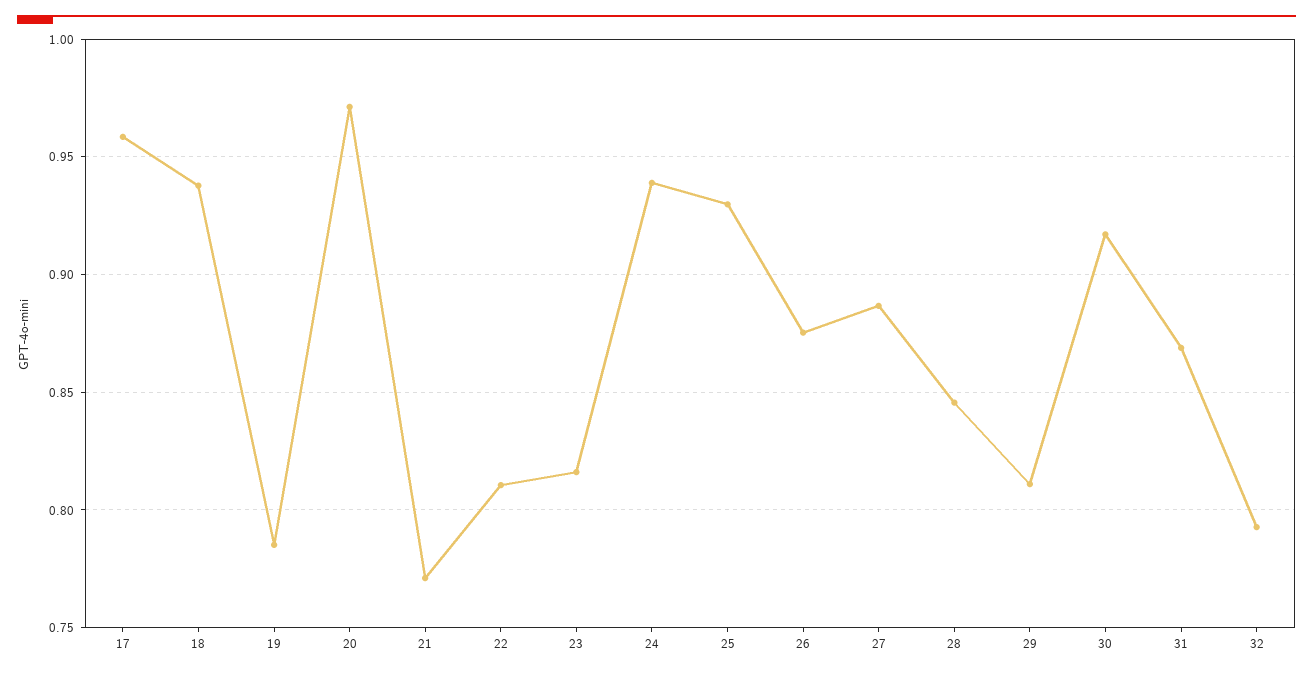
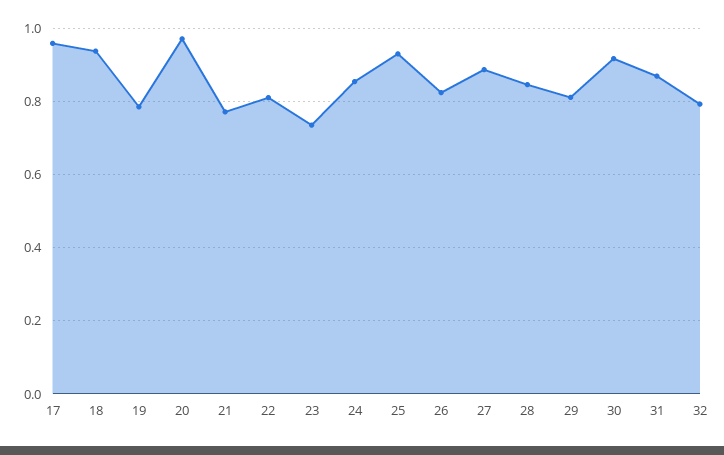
23: 0.815 -> 0.74
24: 0.94 -> 0.86
26: 0.875 -> 0.82

